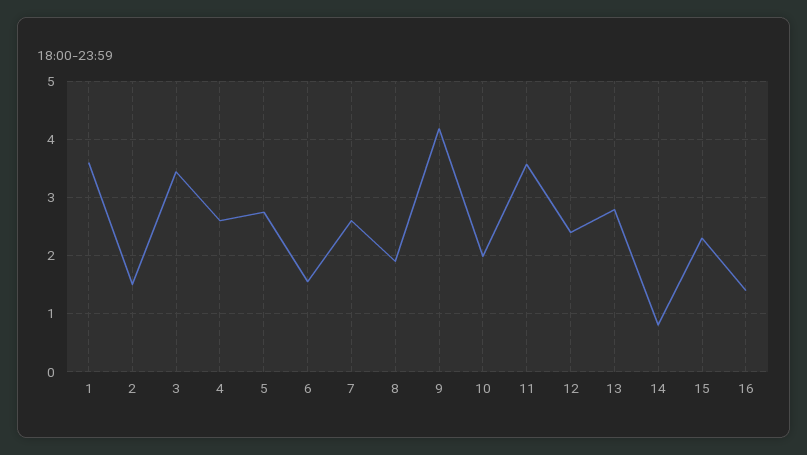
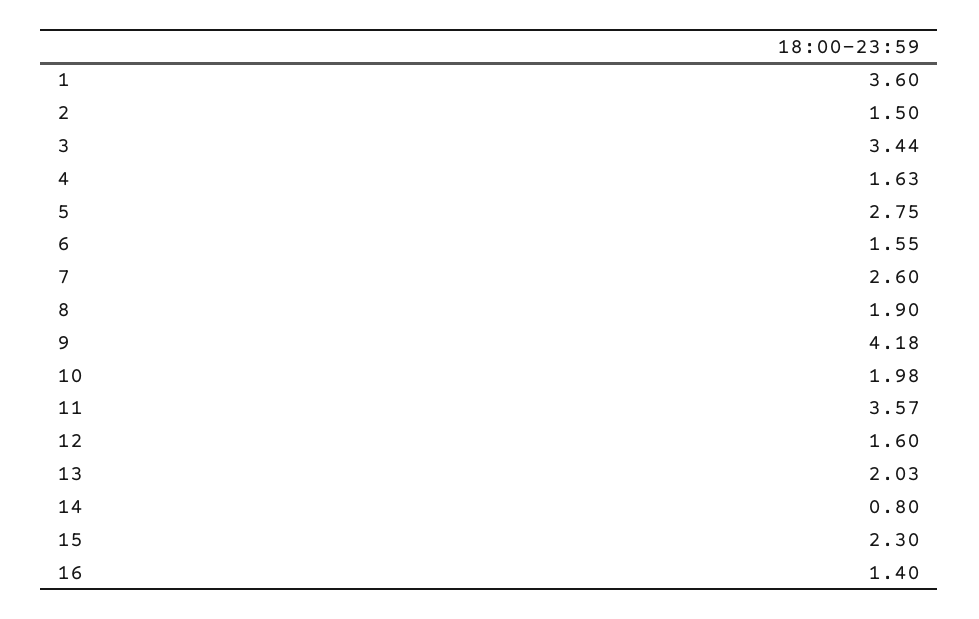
4: 2.6 -> 1.63
12: 2.4 -> 1.6
13: 2.8 -> 2.03

